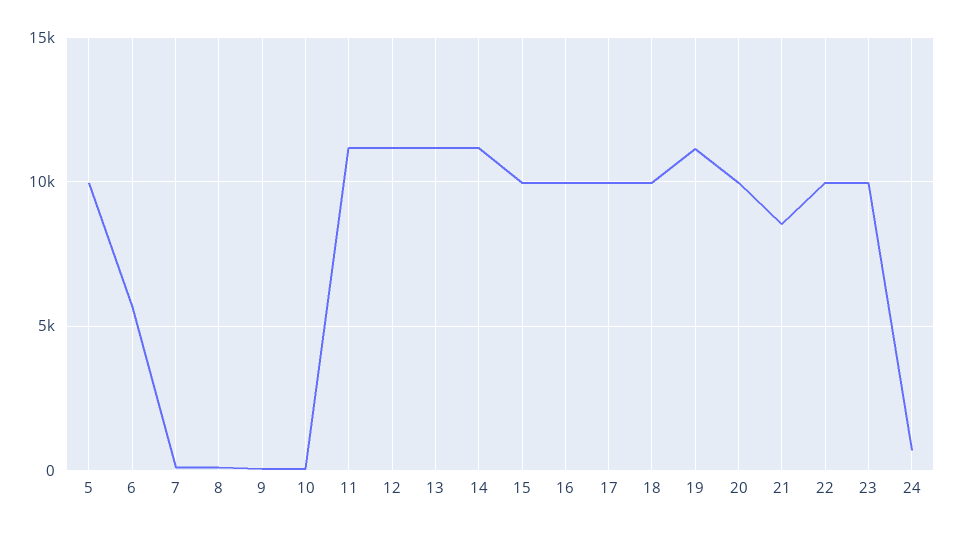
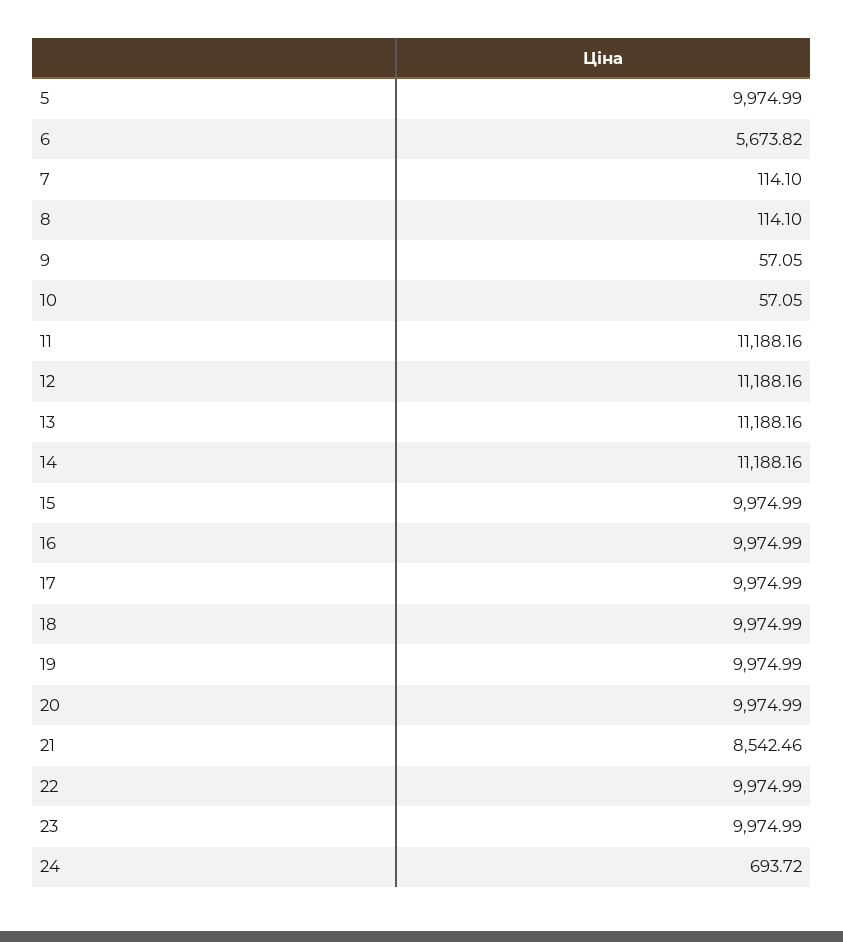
19: 11000 -> 9974.99

